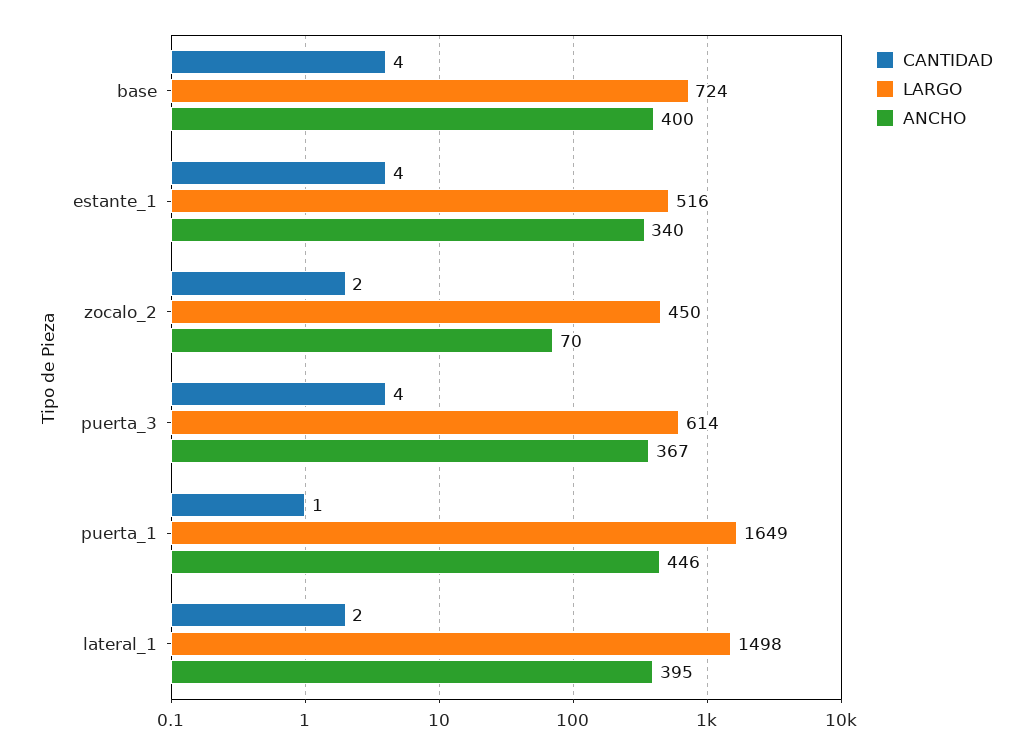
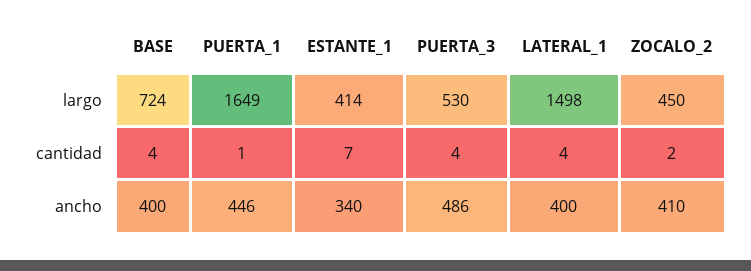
CANTIDAD, estante_1: 4 -> 7
LARGO, estante_1: 516 -> 414
ANCHO, zocalo_2: 70 -> 410
LARGO, puerta_3: 614 -> 530
ANCHO, puerta_3: 367 -> 486
CANTIDAD, lateral_1: 2 -> 4
ANCHO, lateral_1: 395 -> 400

